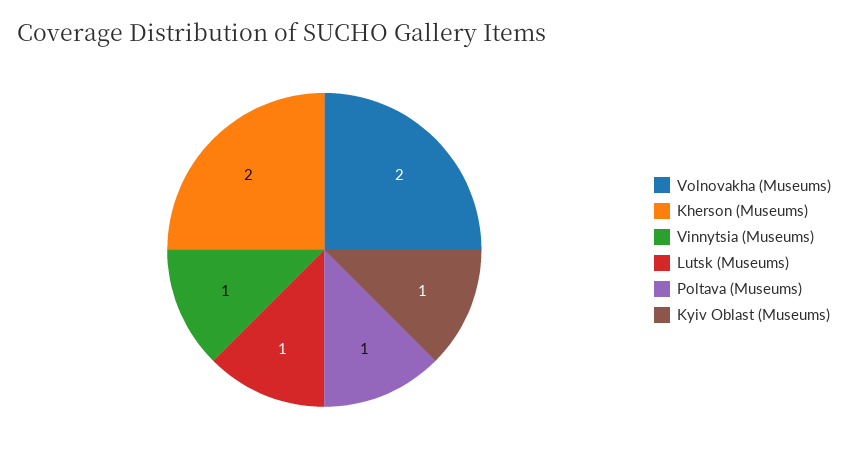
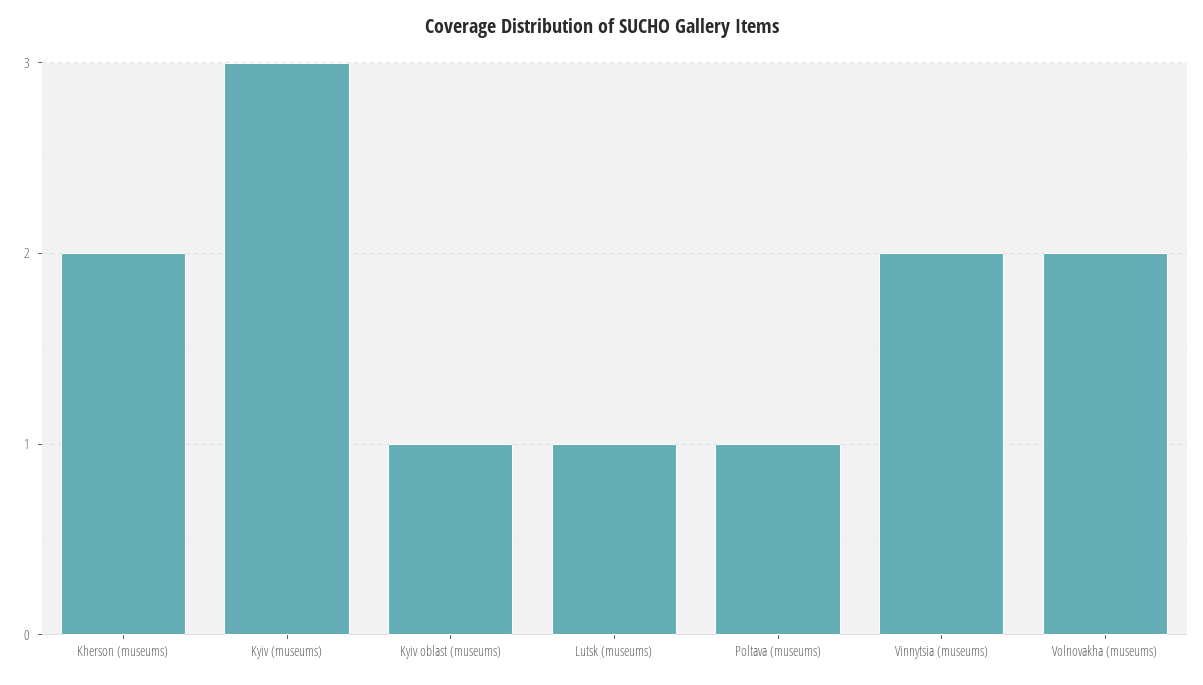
Vinnytsia (Museums): 1 -> 2
Kyiv (museums): none -> 3

